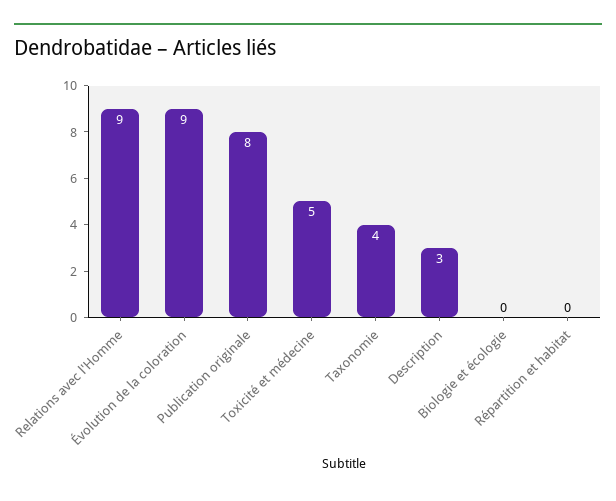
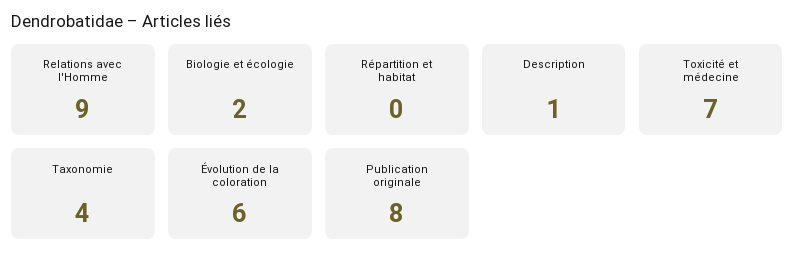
Évolution de la coloration: 9 -> 6
Toxicité et médecine: 5 -> 7
Description: 3 -> 1
Biologie et écologie: 0 -> 2

